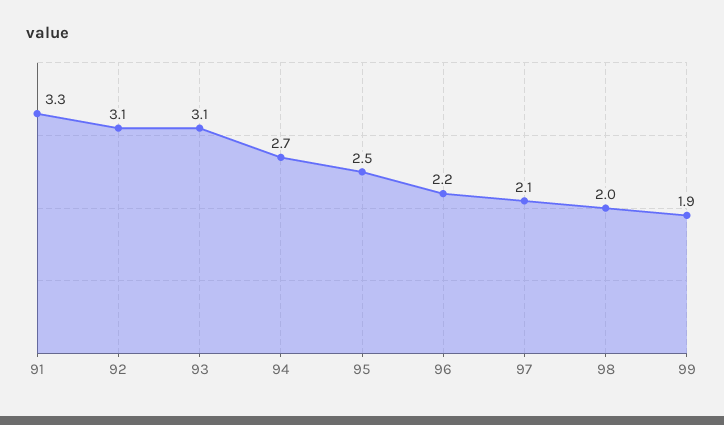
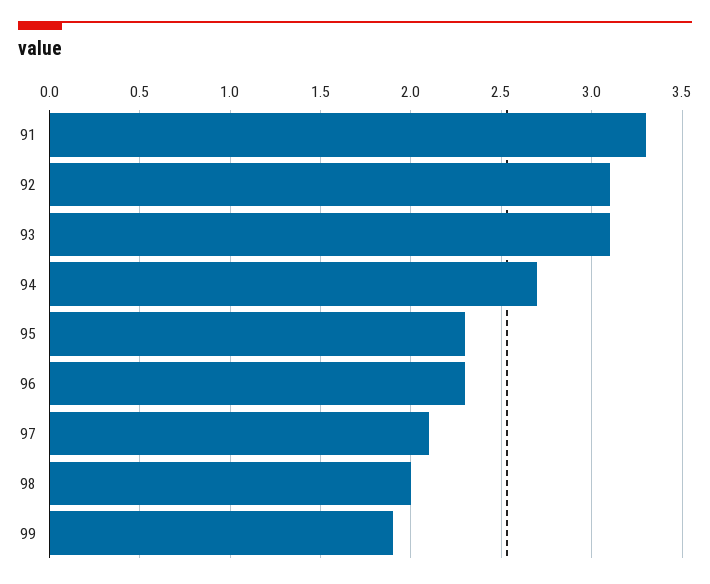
95: 2.5 -> 2.3
96: 2.2 -> 2.3

